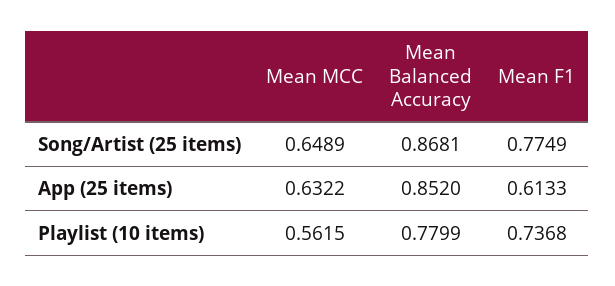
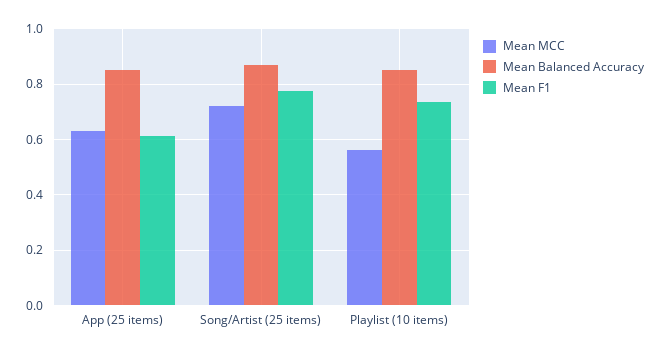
Mean MCC, Song/Artist (25 items): 0.6489 -> 0.725
Mean Balanced Accuracy, Playlist (10 items): 0.7799 -> 0.85

